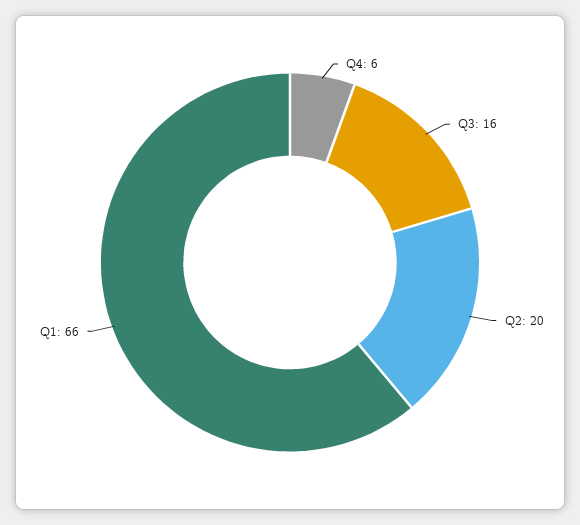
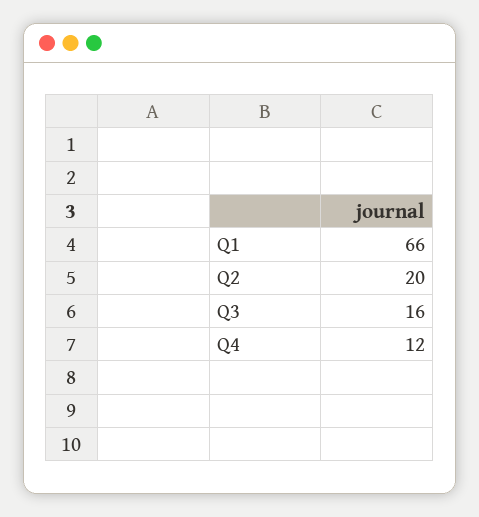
Q4: 6 -> 12

